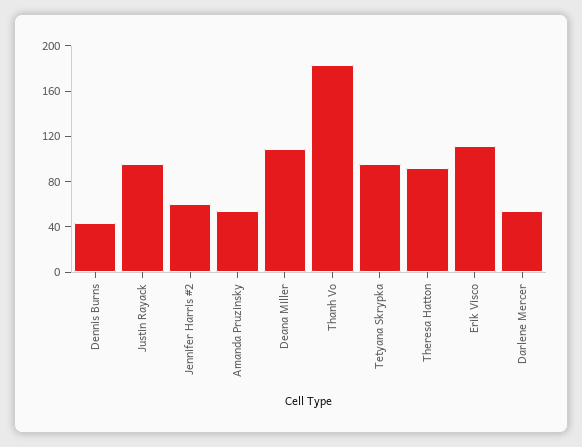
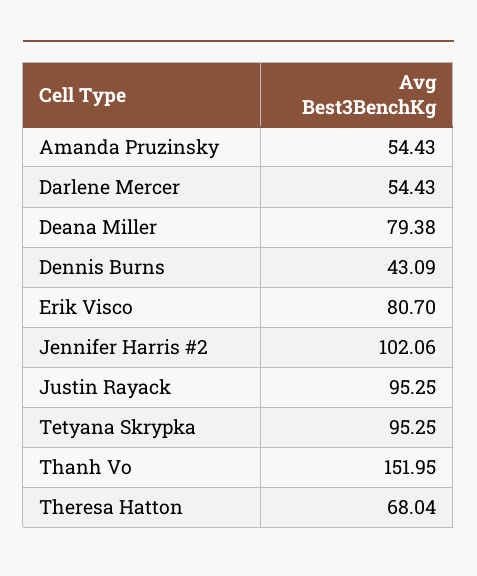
Jennifer Harris #2: 60 -> 102.06
Deana Miller: 110 -> 79.38
Thanh Vo: 180 -> 151.95
Theresa Hatton: 90 -> 68.04
Erik Visco: 110 -> 80.7

